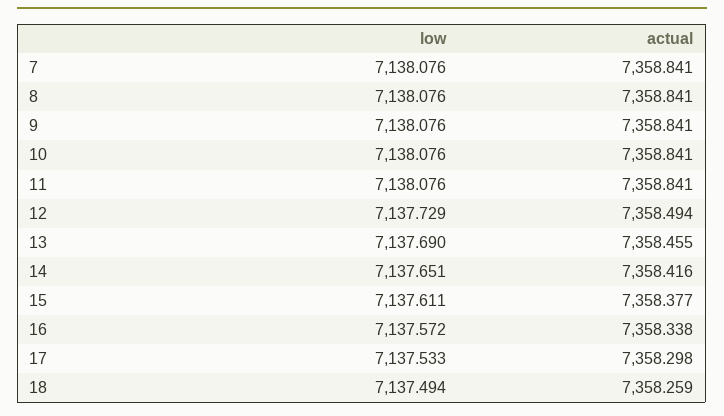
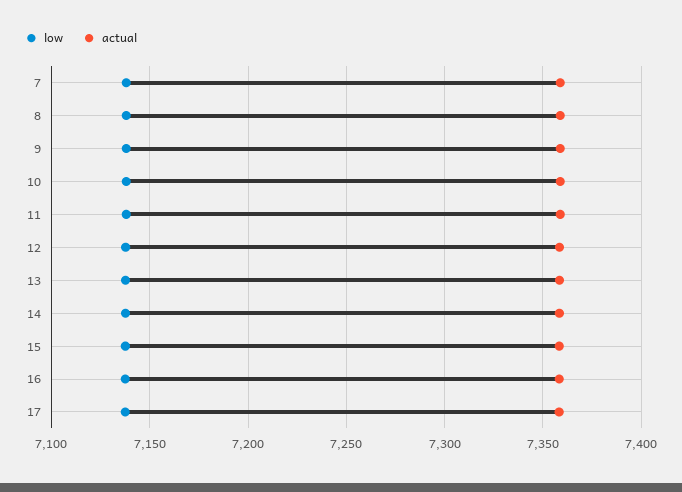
low, 18: 7137.494 -> none
actual, 18: 7358.259 -> none

